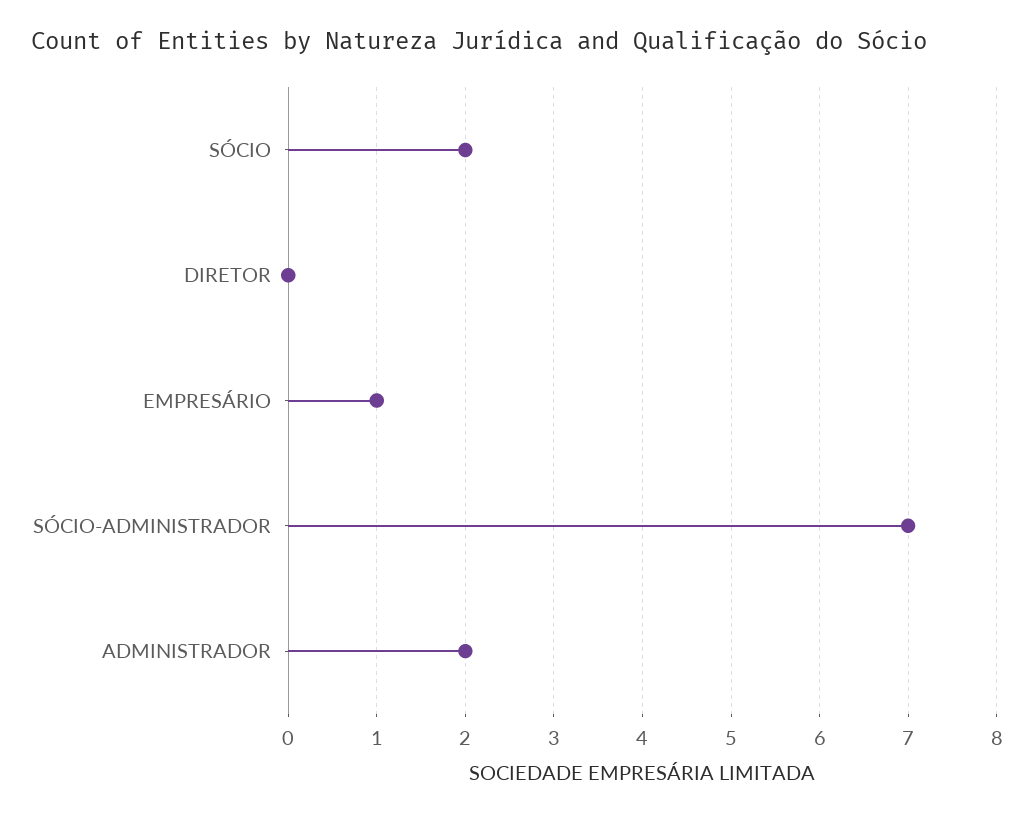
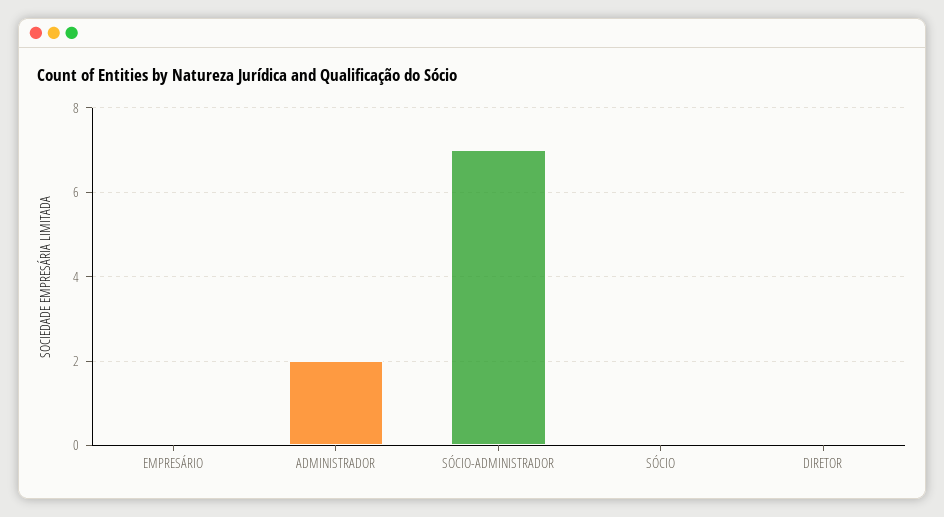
SÓCIO: 2 -> 0
EMPRESÁRIO: 1 -> 0

